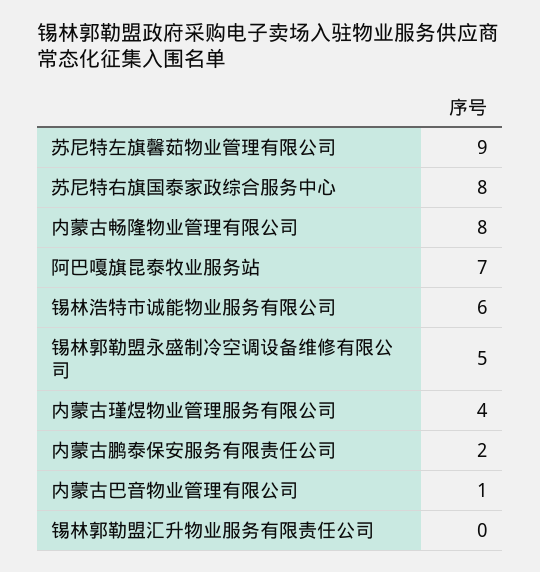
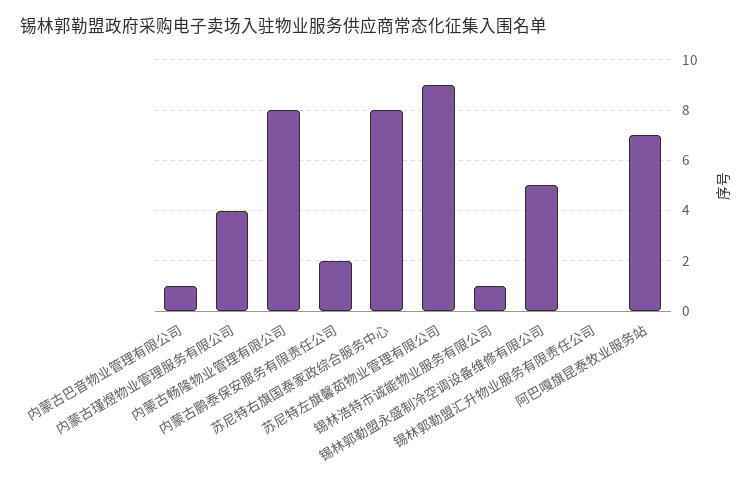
锡林浩特市诚能物业服务有限公司: 6 -> 1

